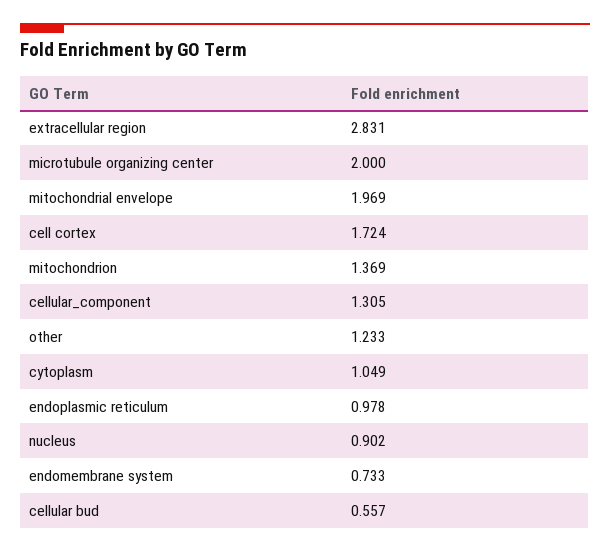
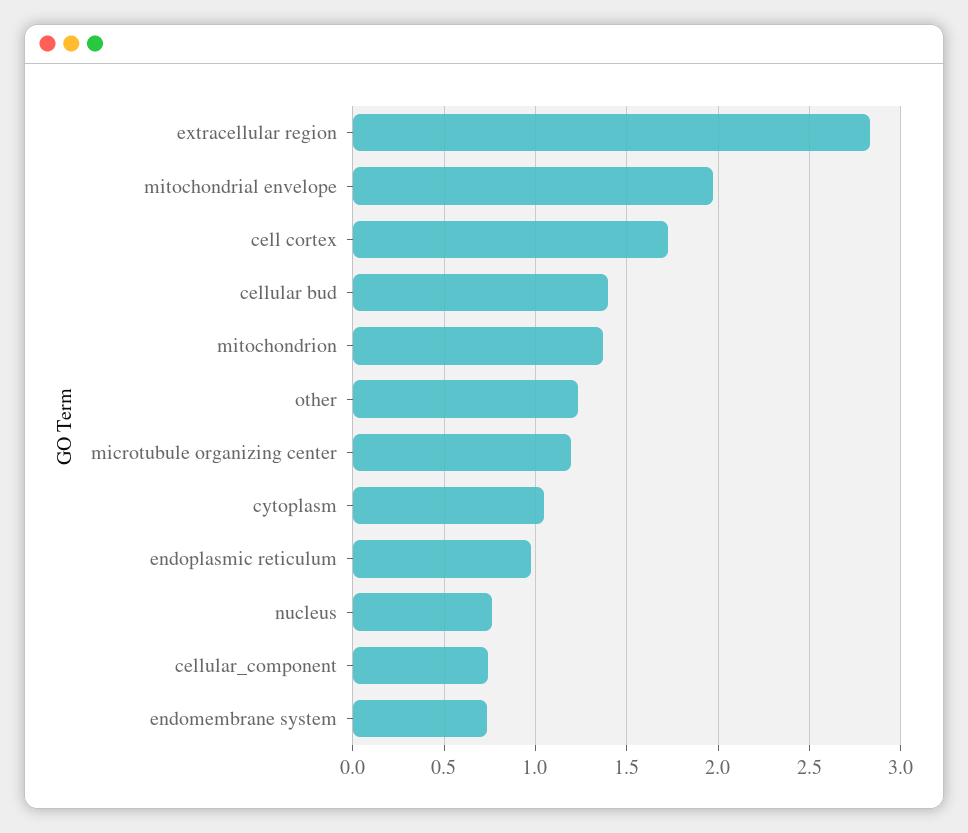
microtubule organizing center: 2 -> 1.2
cellular_component: 1.305 -> 0.75
nucleus: 0.902 -> 0.75
cellular bud: 0.557 -> 1.4

